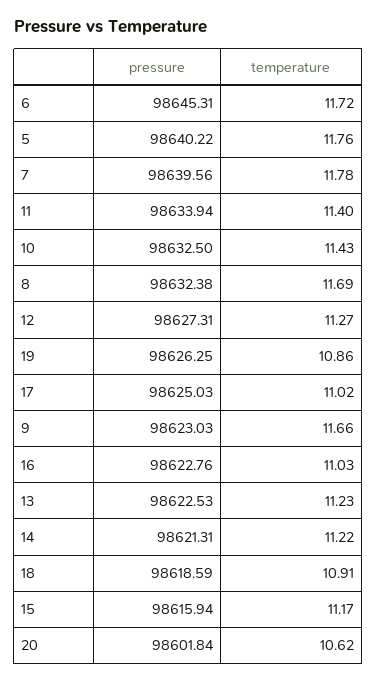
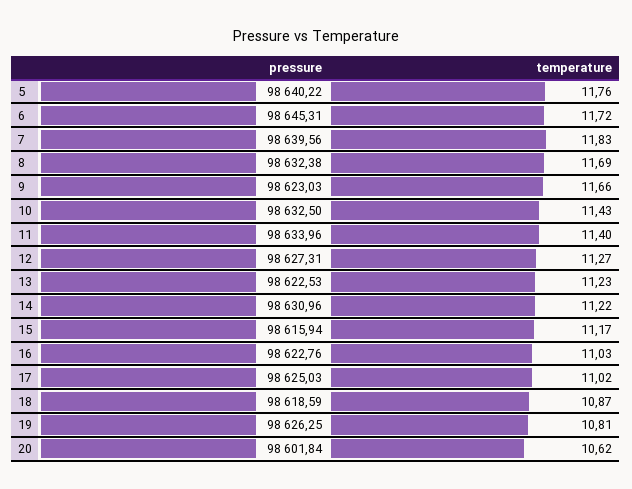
temperature, 7: 11.78 -> 11.83
pressure, 11: 98633.94 -> 98633.96
temperature, 19: 10.86 -> 10.81
pressure, 14: 98621.31 -> 98630.96
temperature, 18: 10.91 -> 10.87

